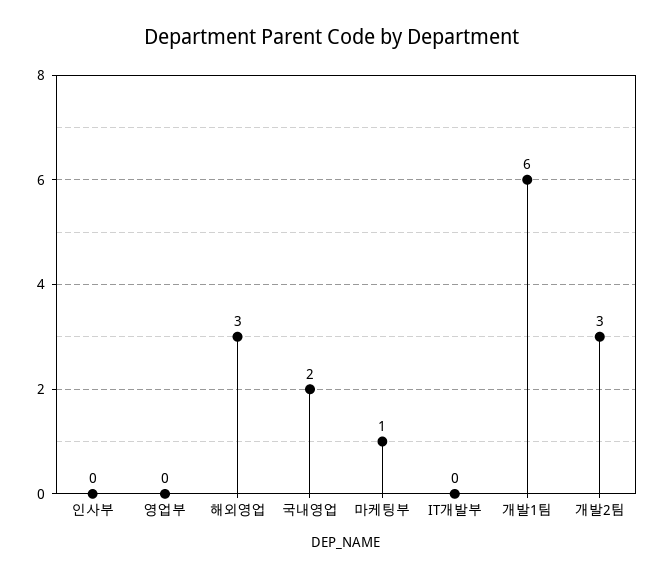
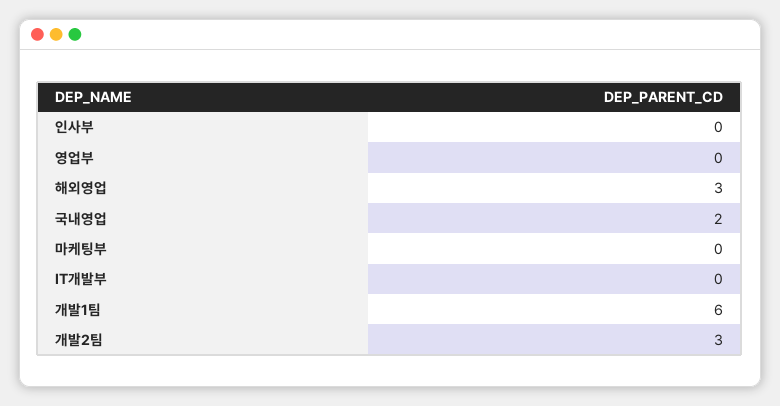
마케팅부: 1 -> 0

